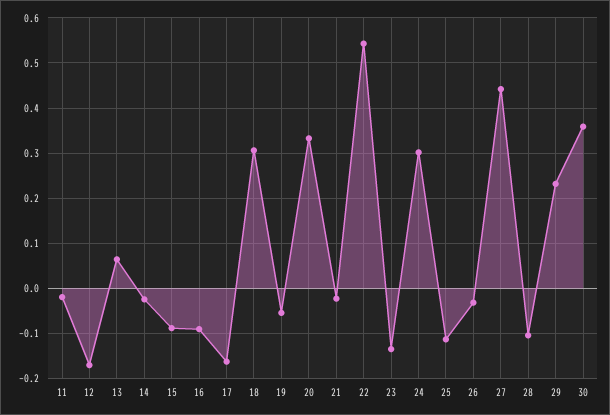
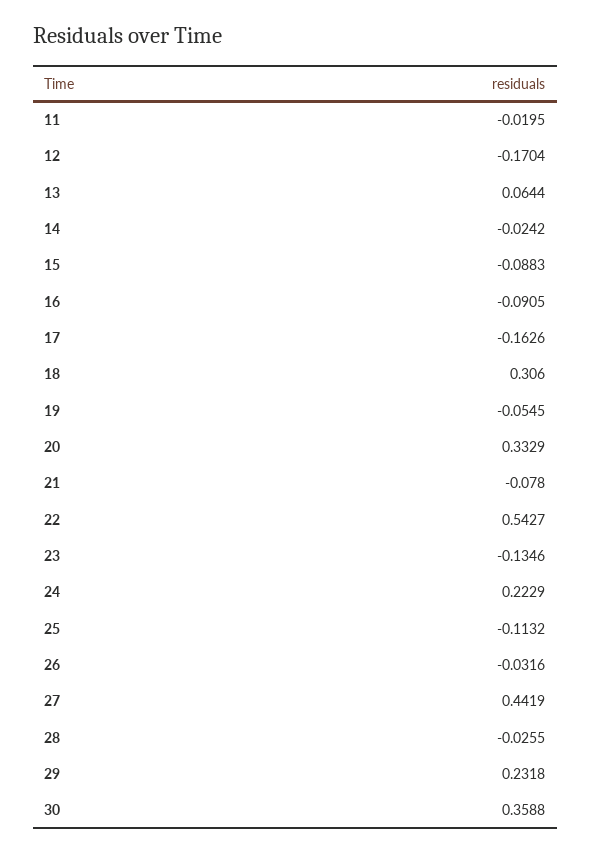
21: -0.02 -> -0.078
24: 0.3 -> 0.2229
28: -0.1 -> -0.0255

